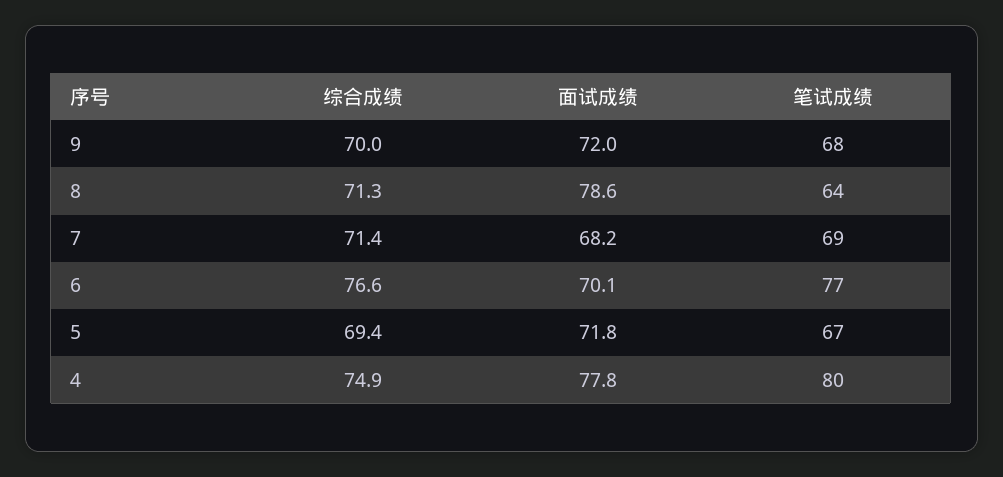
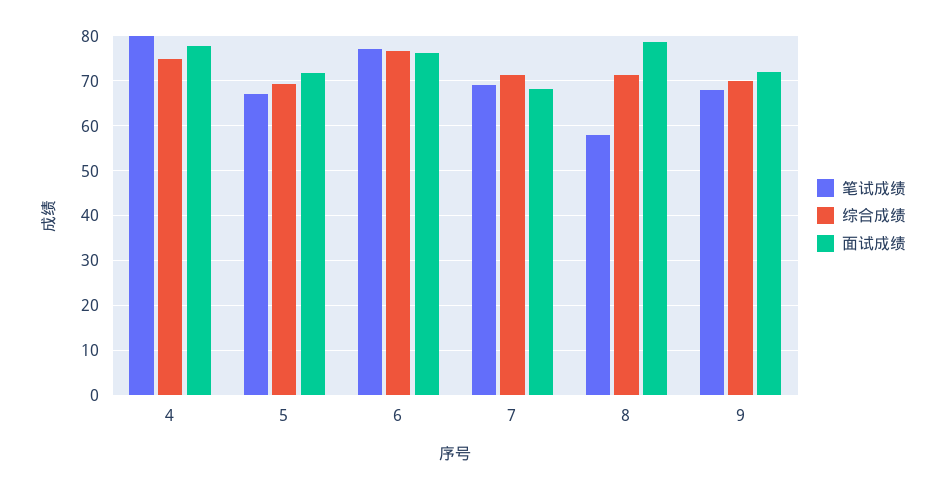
笔试成绩, 8: 64 -> 58
面试成绩, 6: 70.1 -> 76

